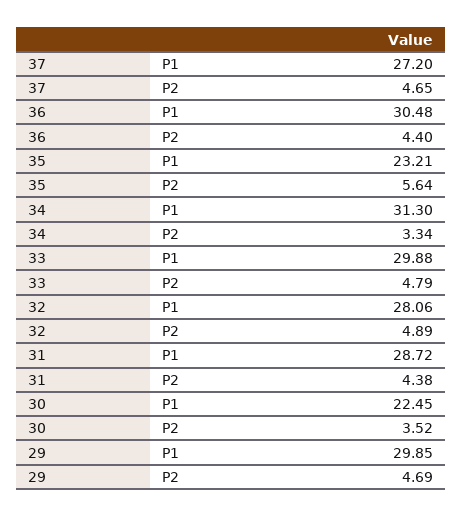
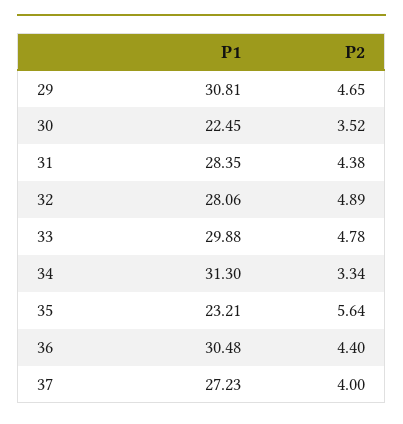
37, P1: 27.2 -> 27.23
37, P2: 4.65 -> 4
33, P2: 4.79 -> 4.78
31, P1: 28.72 -> 28.35
29, P1: 29.85 -> 30.81
29, P2: 4.69 -> 4.65

